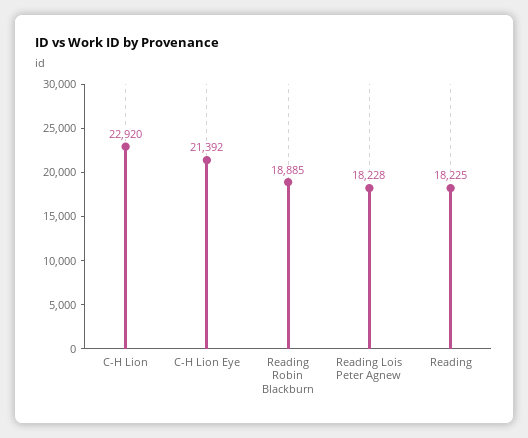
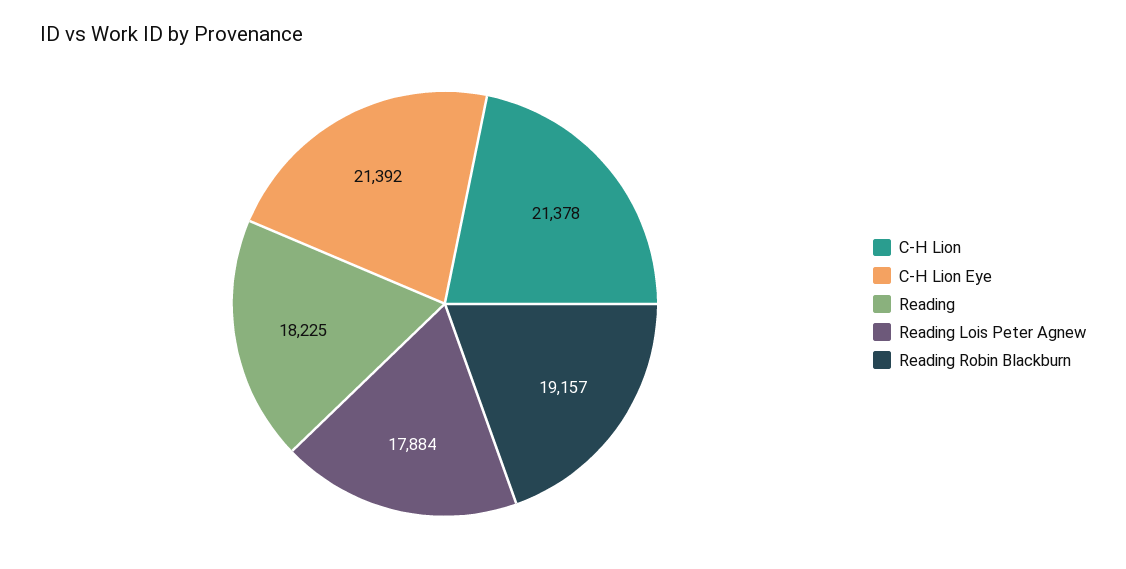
C-H Lion: 22920 -> 21378
Reading Robin Blackburn: 18885 -> 19157
Reading Lois Peter Agnew: 18228 -> 17884

